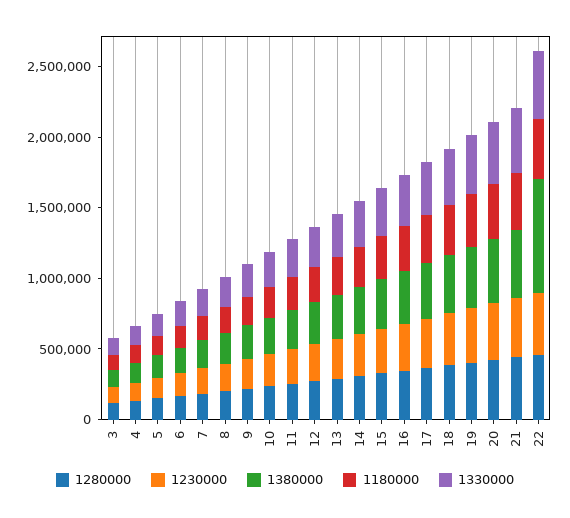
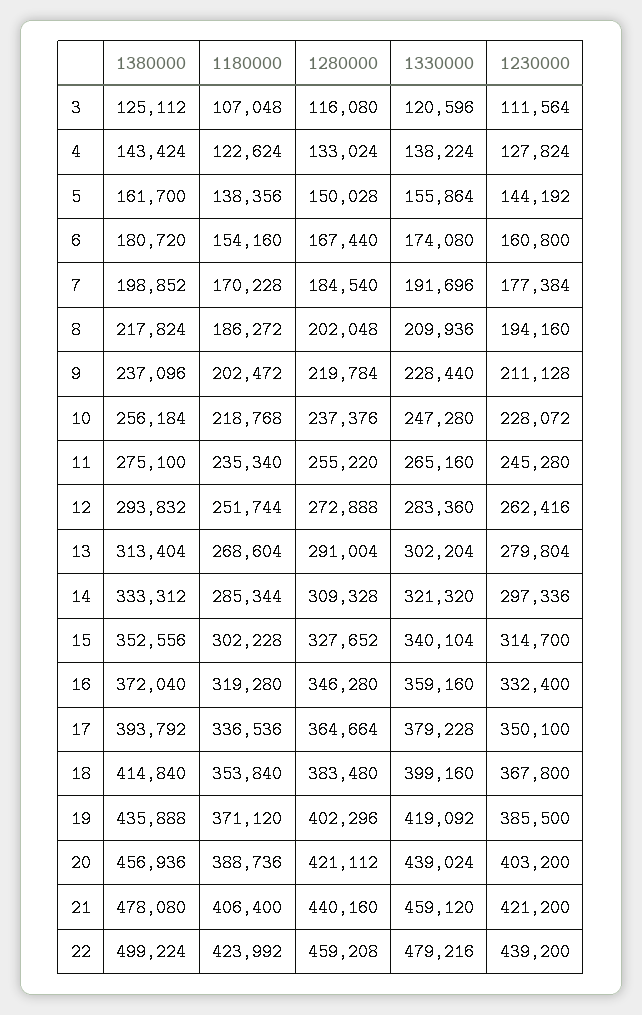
1380000, 22: 800000 -> 499224

